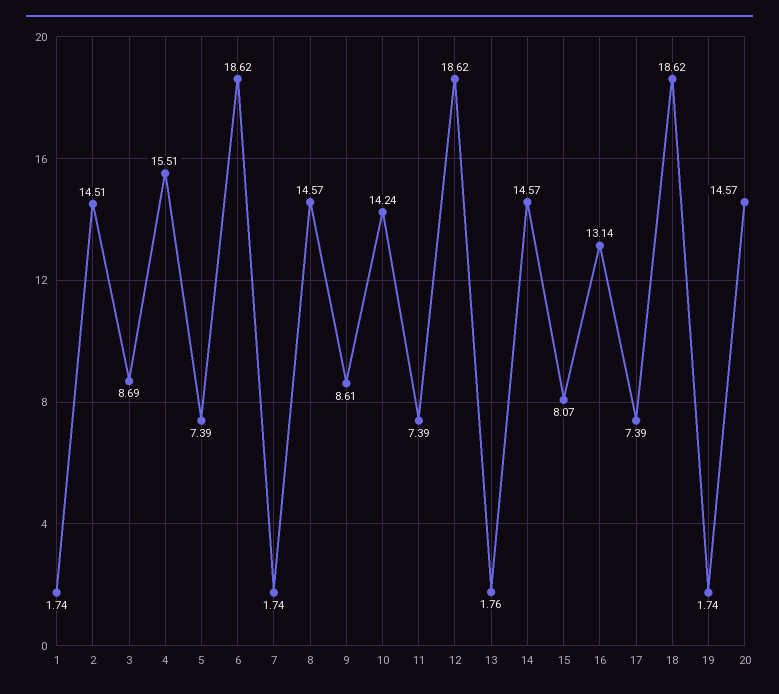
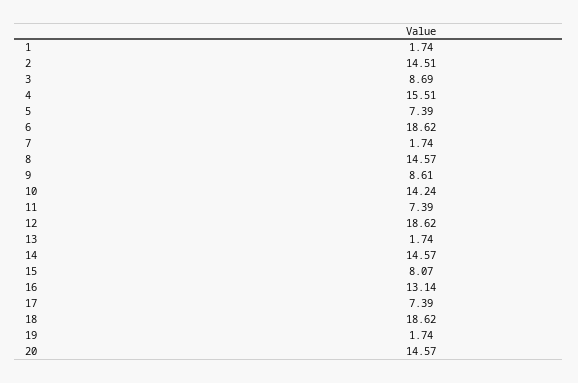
13: 1.76 -> 1.74

